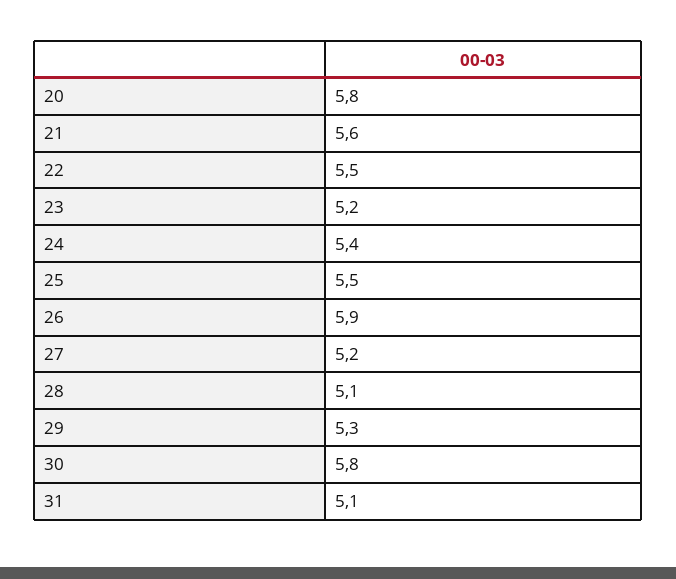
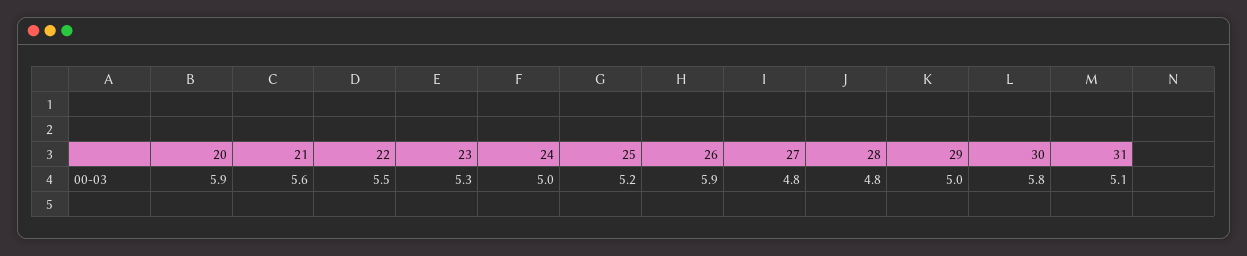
20: 5.8 -> 5.9
23: 5.2 -> 5.3
24: 5.4 -> 5
25: 5.5 -> 5.2
27: 5.2 -> 4.8
28: 5.1 -> 4.8
29: 5.3 -> 5

